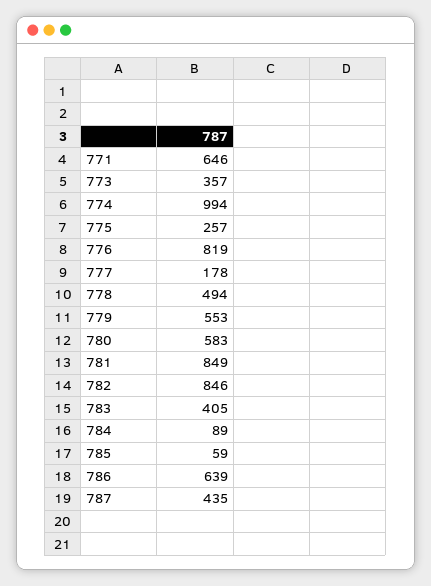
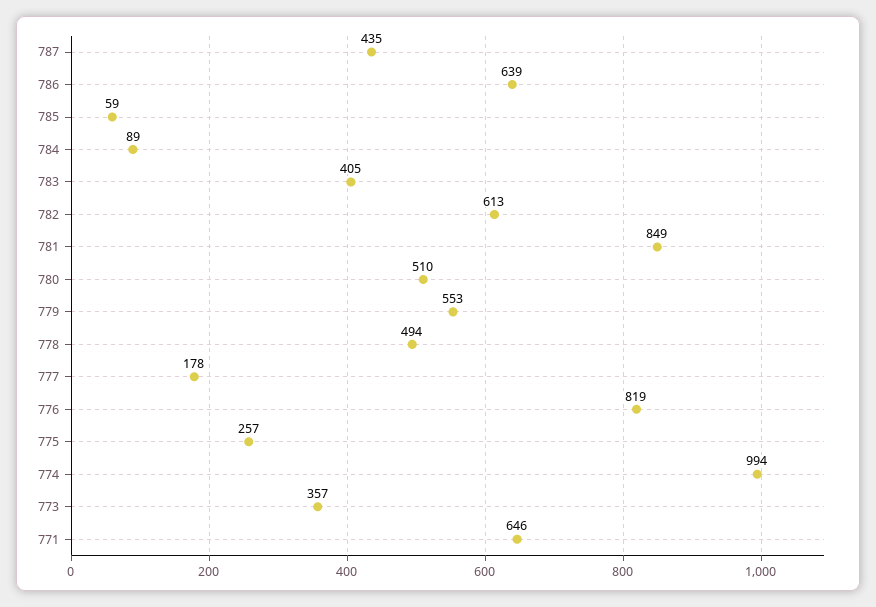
780: 583 -> 510
782: 846 -> 613

